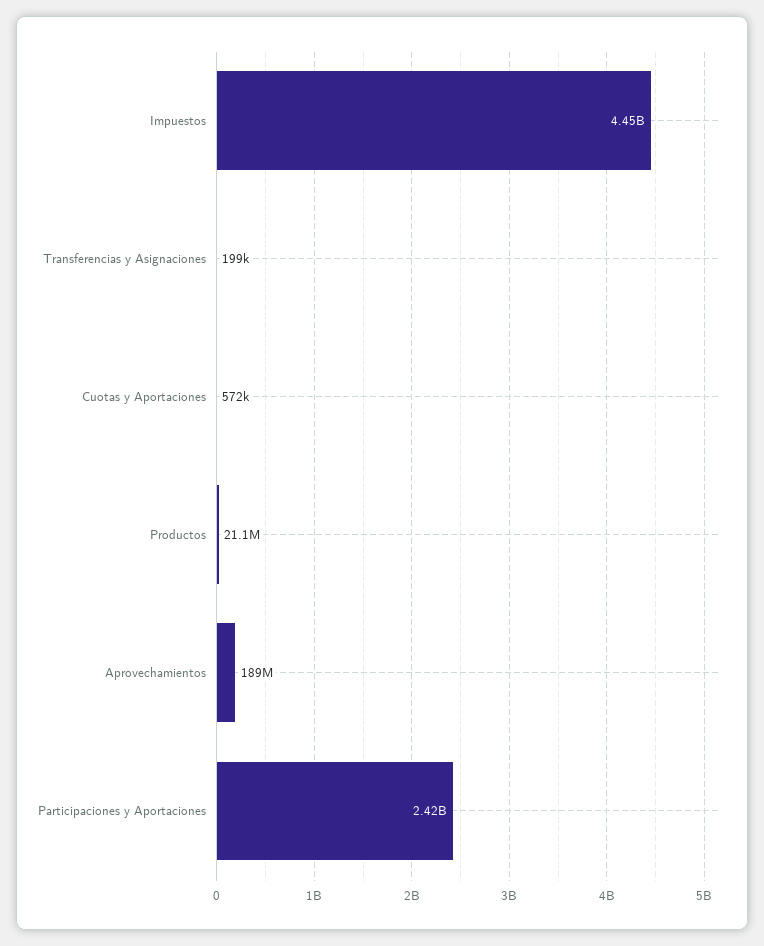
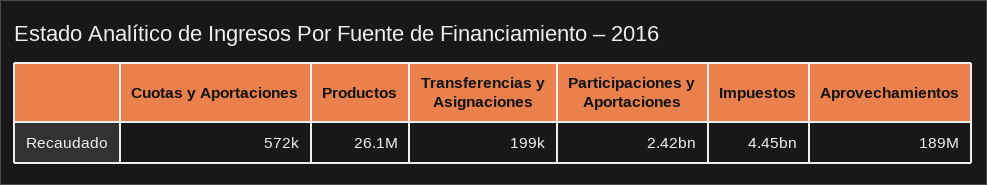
Productos: 21100000 -> 26100000

